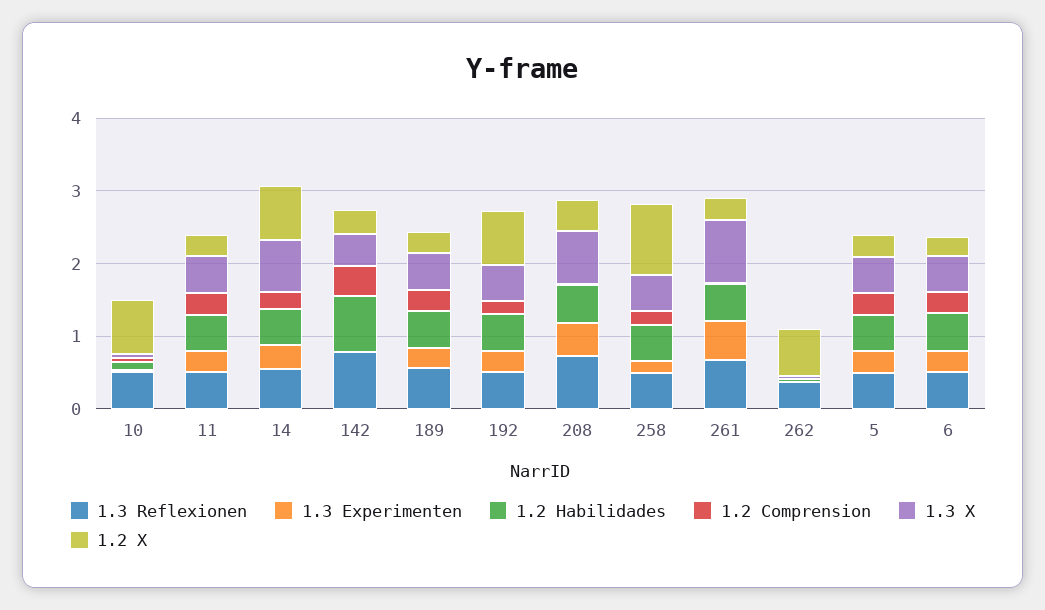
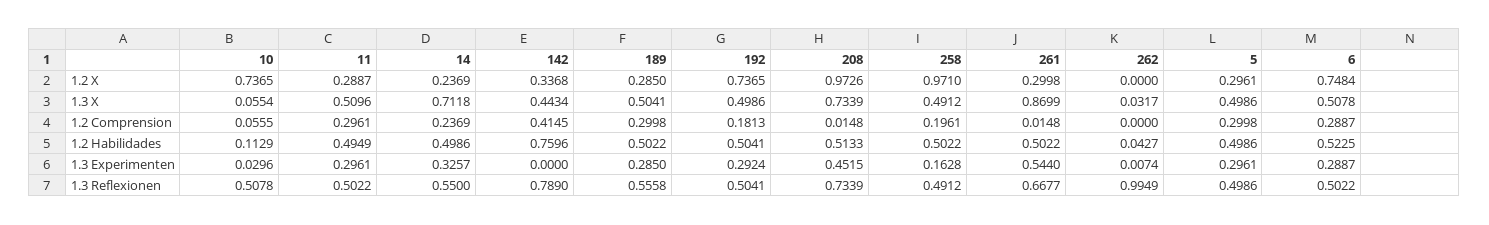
1.2 X, 14: 0.8 -> 0.2369
1.2 X, 208: 0.4 -> 0.9726
1.3 Reflexionen, 262: 0.4 -> 0.9949
1.2 X, 262: 0.6 -> 0
1.2 X, 6: 0.2 -> 0.7484

